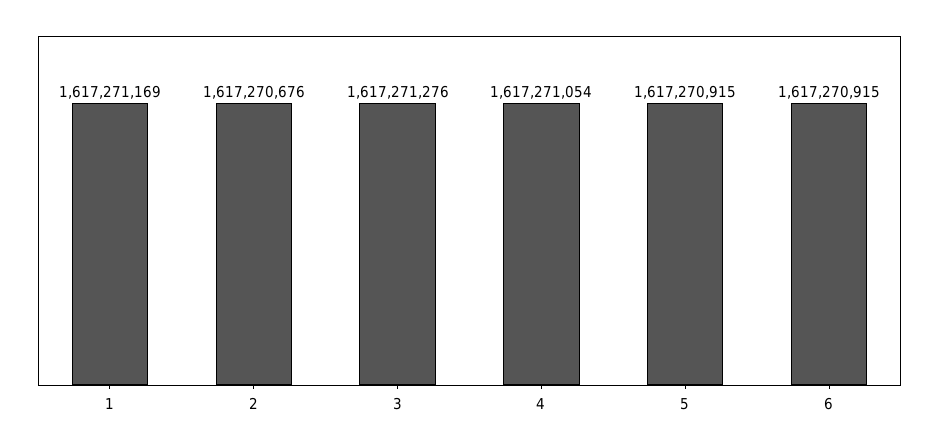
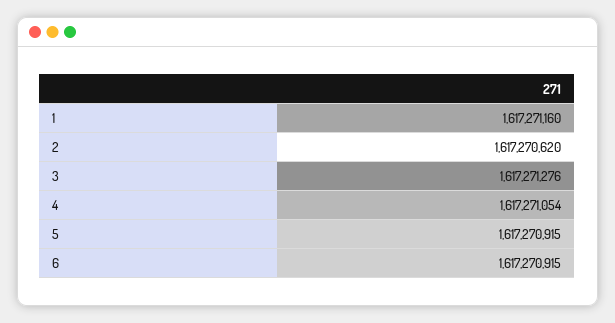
1: 1617271169 -> 1617271160
2: 1617270676 -> 1617270620

